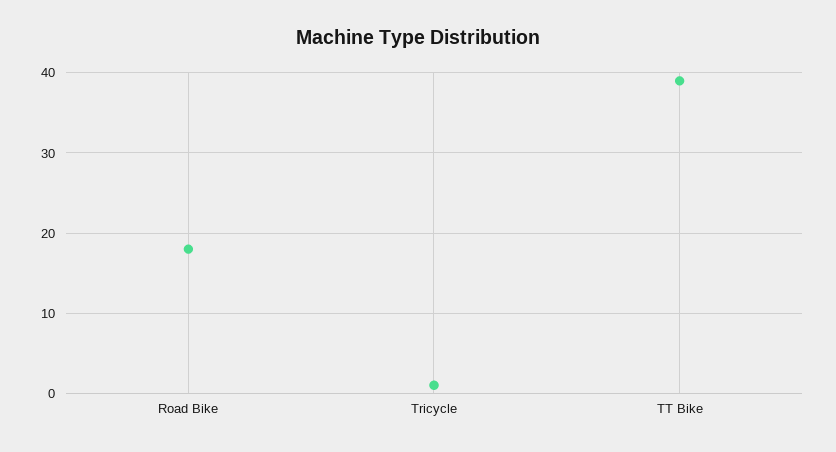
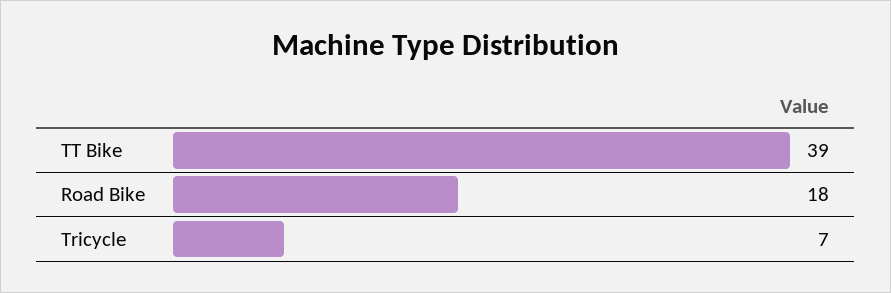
Tricycle: 1 -> 7

